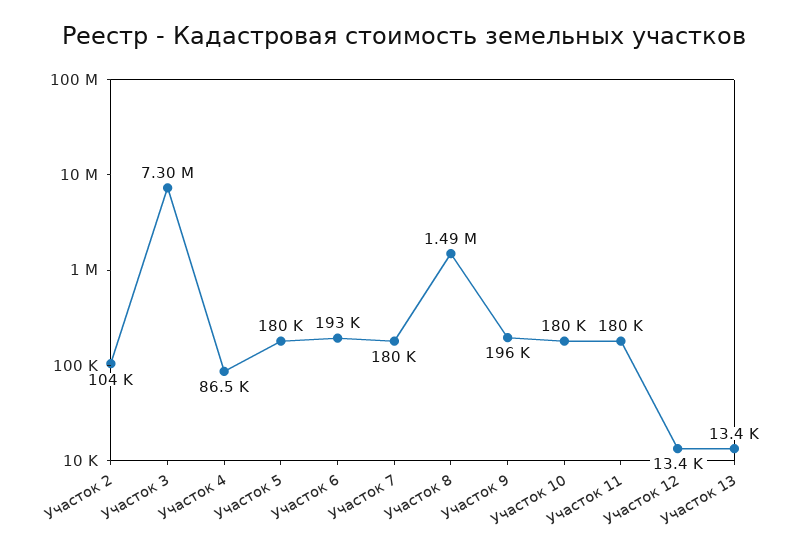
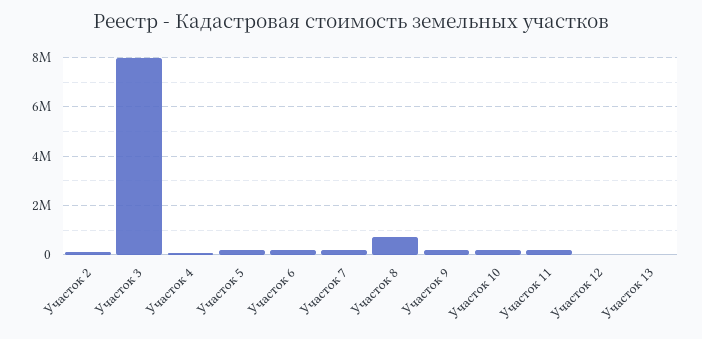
Участок 3: 7300000 -> 8000000
Участок 8: 1490000 -> 750000

